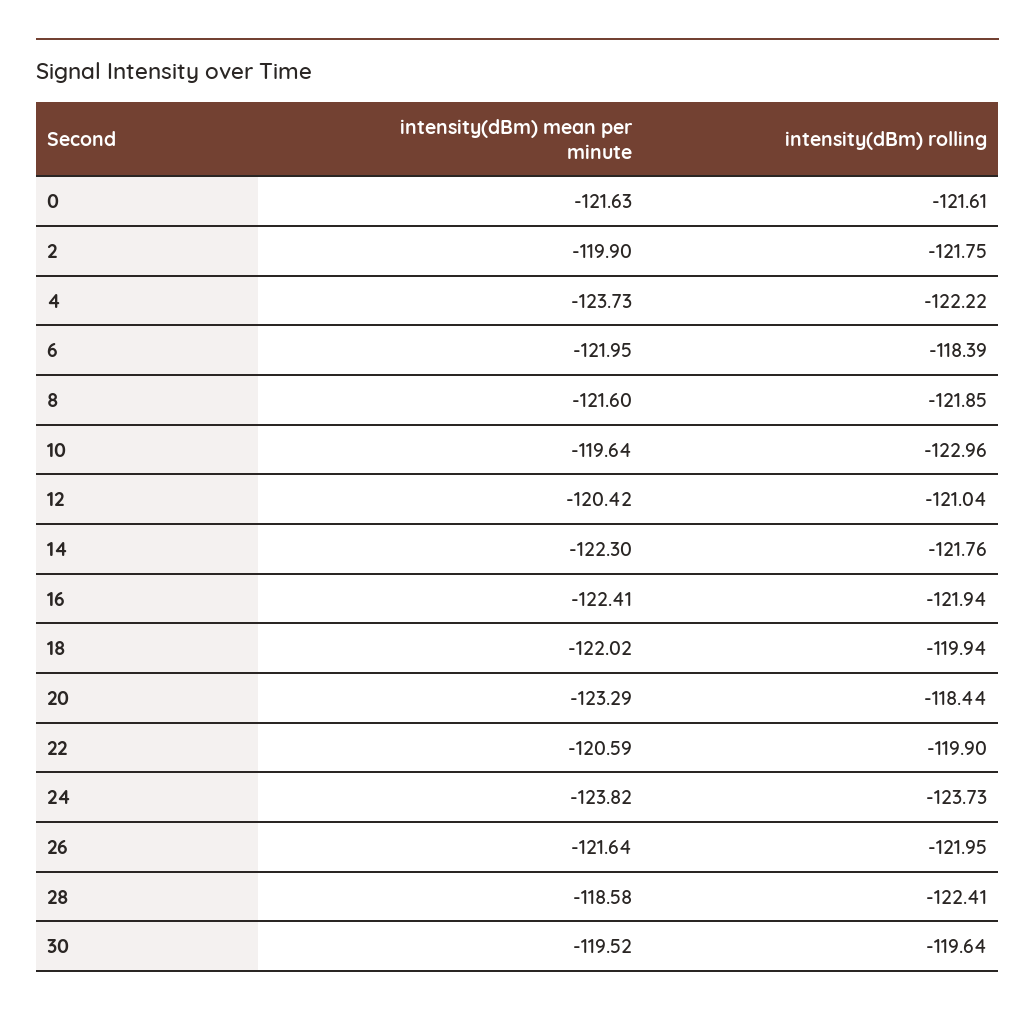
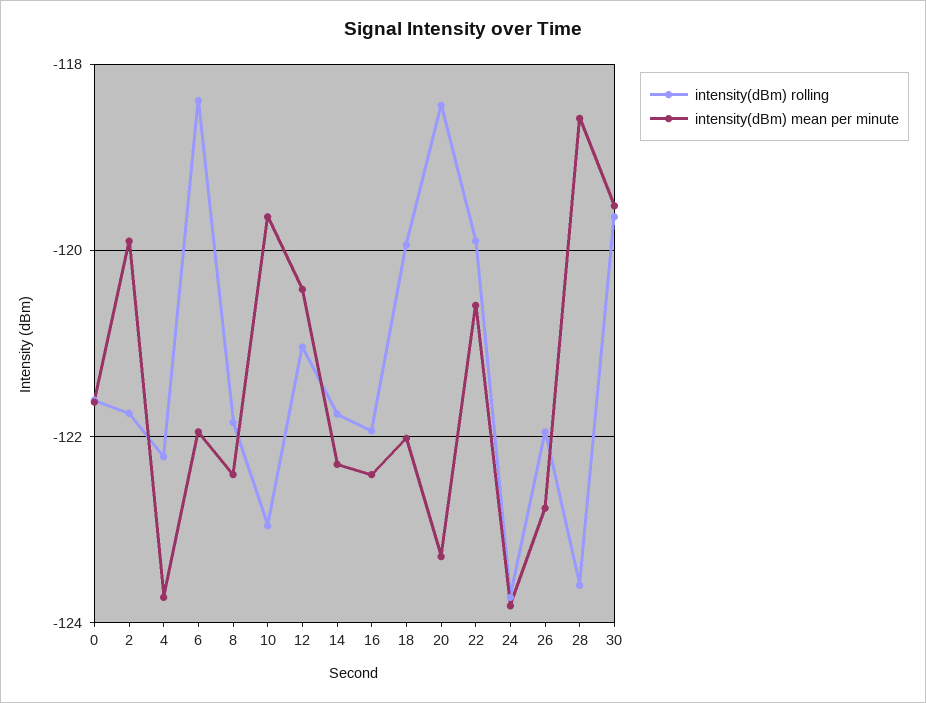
intensity(dBm) mean per minute, 8: -121.6 -> -122.4
intensity(dBm) mean per minute, 26: -121.64 -> -122.8
intensity(dBm) rolling, 28: -122.41 -> -123.6

